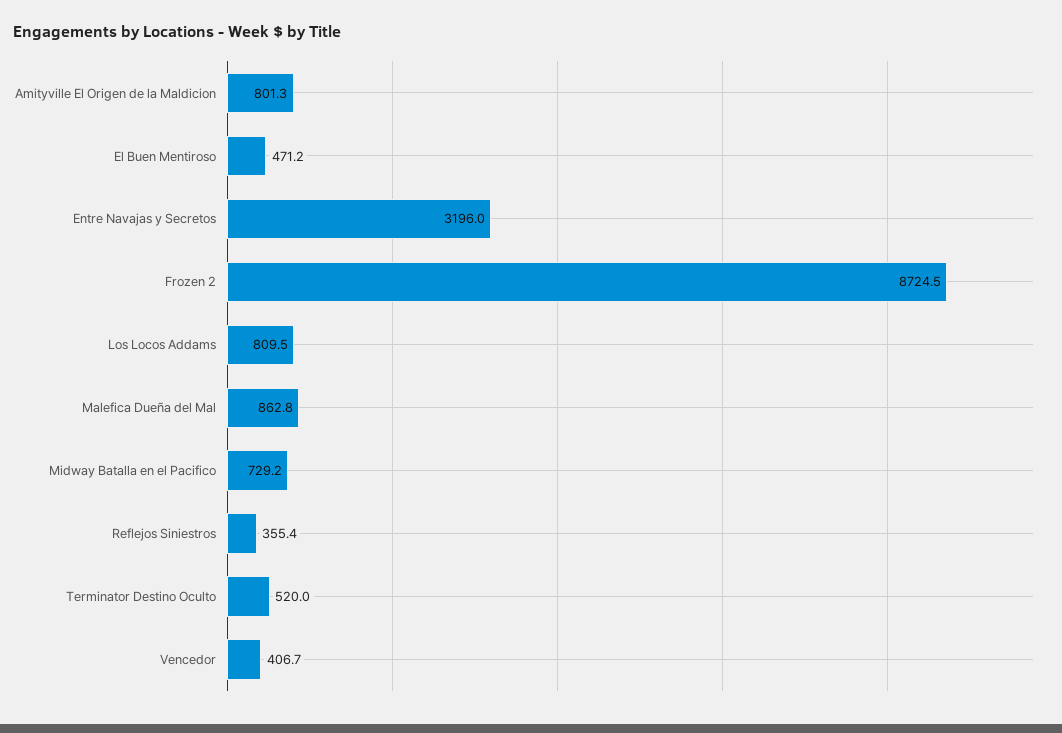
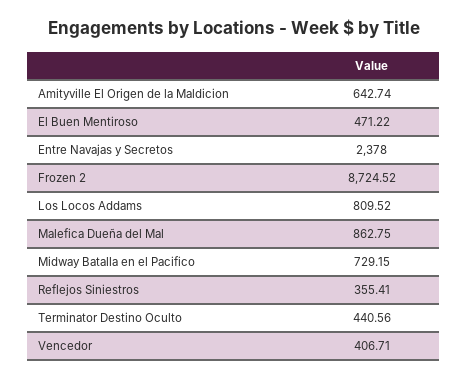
Amityville El Origen de la Maldicion: 801.3 -> 642.74
Entre Navajas y Secretos: 3196 -> 2378
Terminator Destino Oculto: 520 -> 440.56

